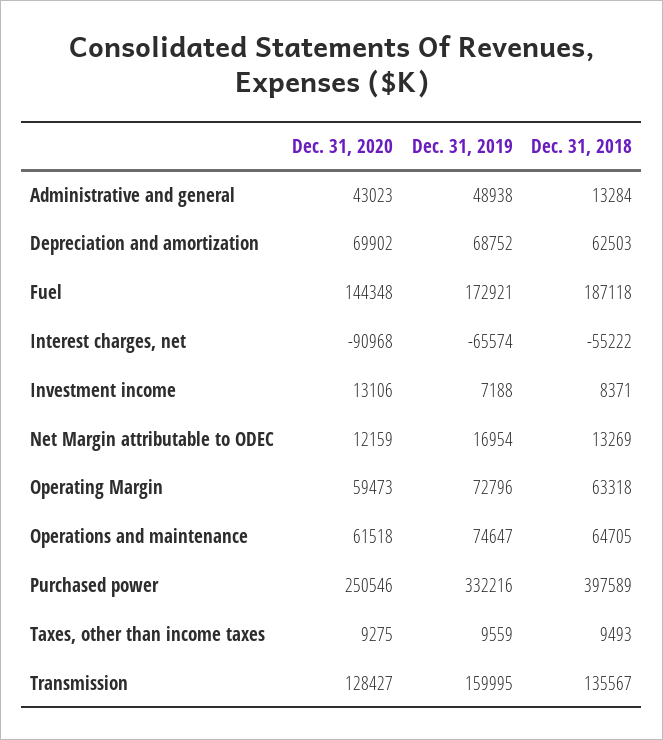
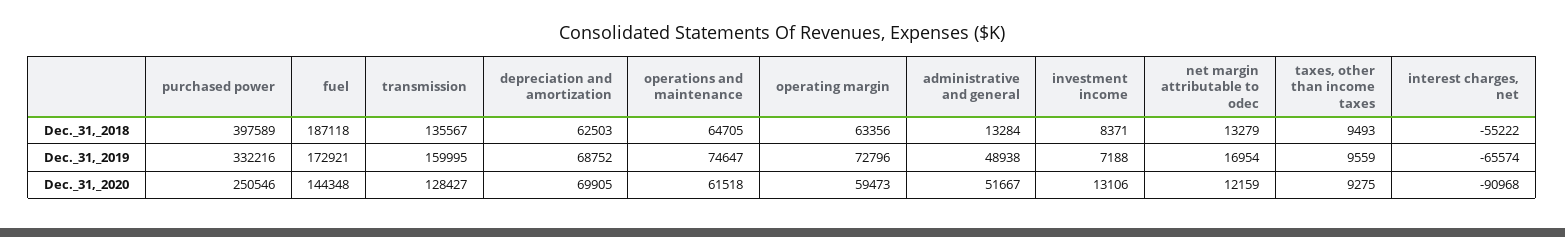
Dec. 31, 2020, Administrative and general: 43023 -> 51667
Dec. 31, 2020, Depreciation and amortization: 69902 -> 69905
Dec. 31, 2018, Net Margin attributable to ODEC: 13269 -> 13279
Dec. 31, 2018, Operating Margin: 63318 -> 63356

